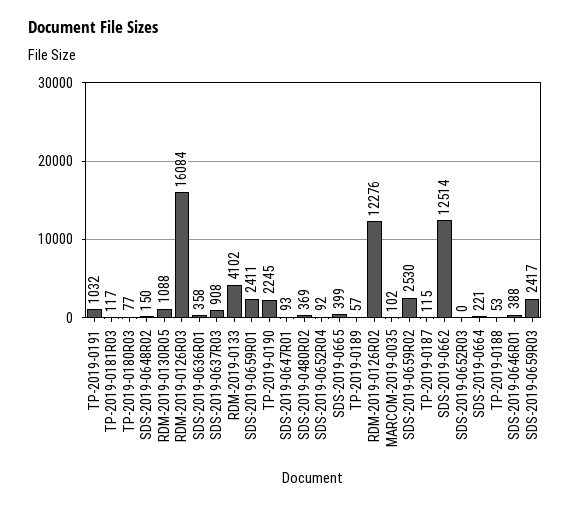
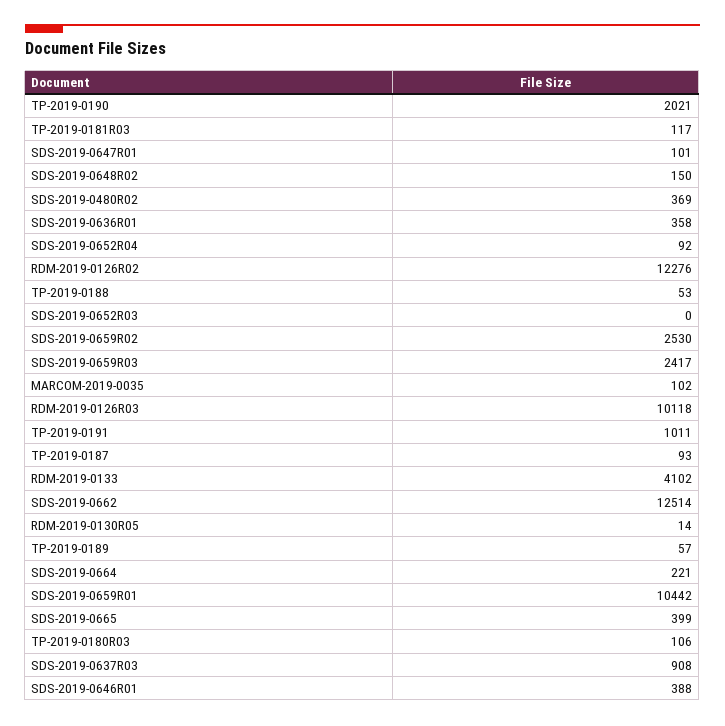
TP-2019-0191: 1032 -> 1011
TP-2019-0180R03: 77 -> 106
RDM-2019-0130R05: 1088 -> 14
RDM-2019-0126R03: 16084 -> 10118
SDS-2019-0659R01: 2411 -> 10442
TP-2019-0190: 2245 -> 2021
SDS-2019-0647R01: 93 -> 101
TP-2019-0187: 115 -> 93

